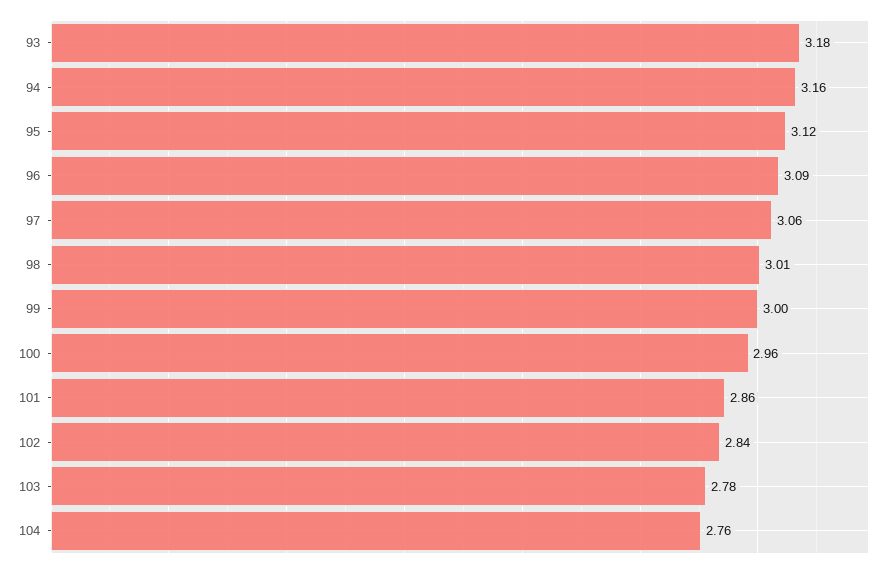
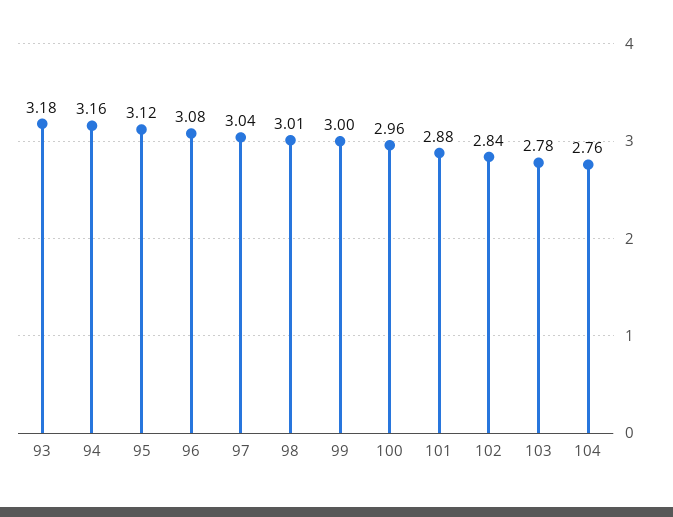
96: 3.09 -> 3.08
97: 3.06 -> 3.04
101: 2.86 -> 2.88

